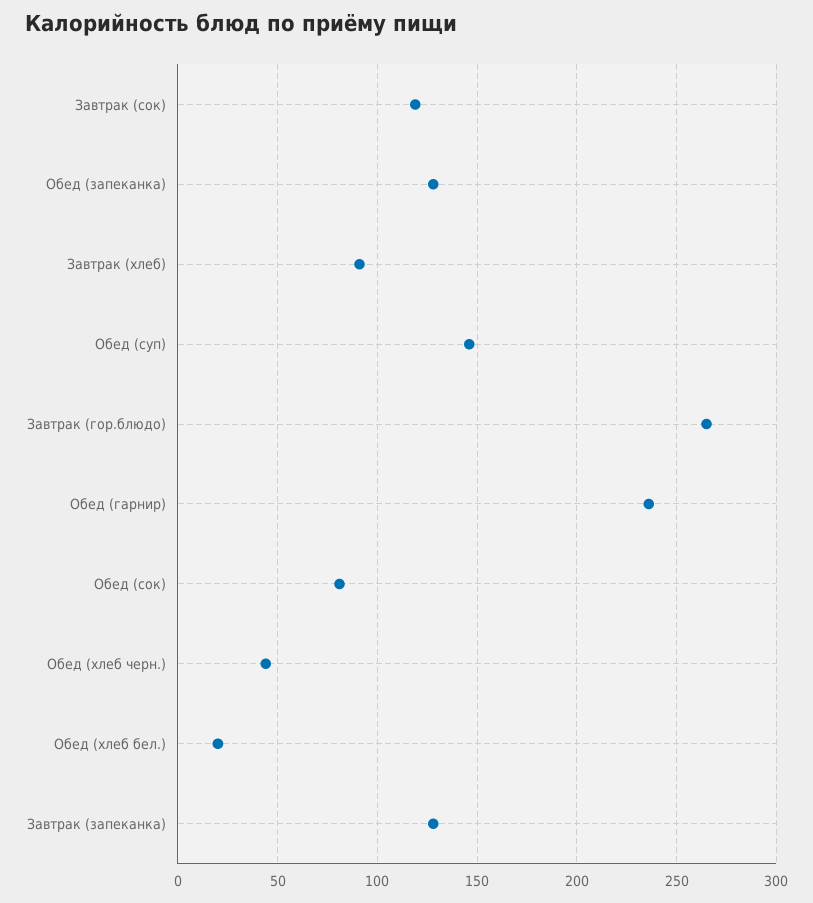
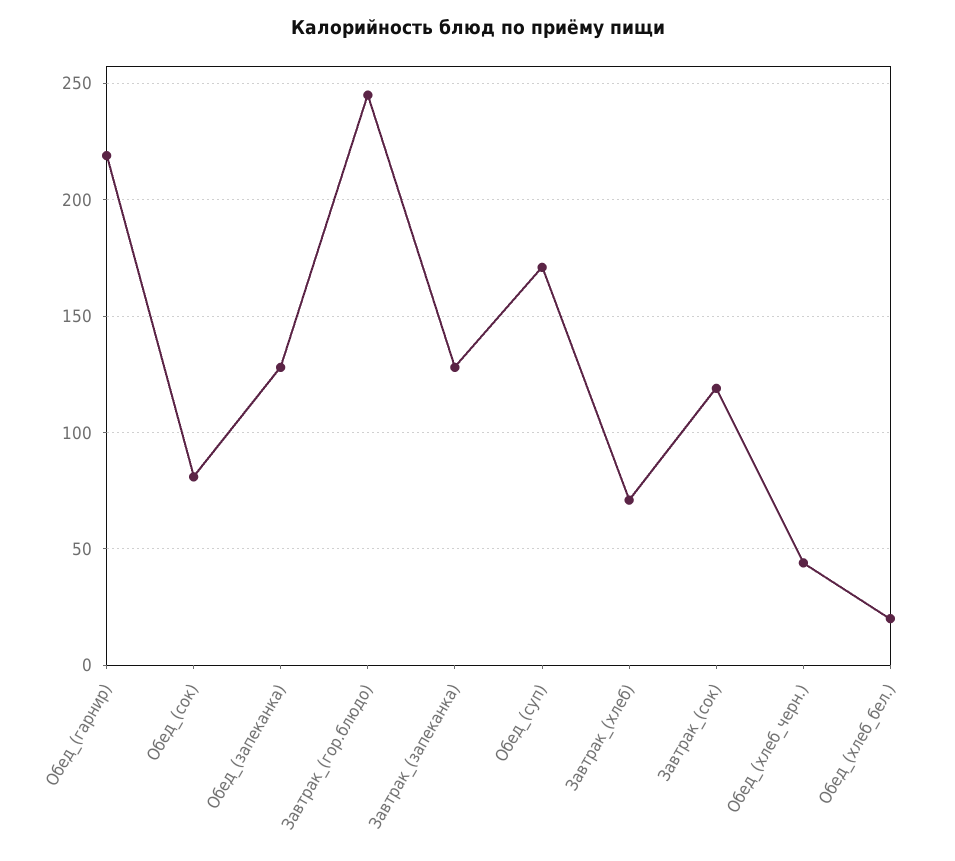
Завтрак (хлеб): 90 -> 70
Обед (суп): 145 -> 170
Завтрак (гор.блюдо): 265 -> 245
Обед (гарнир): 235 -> 220

